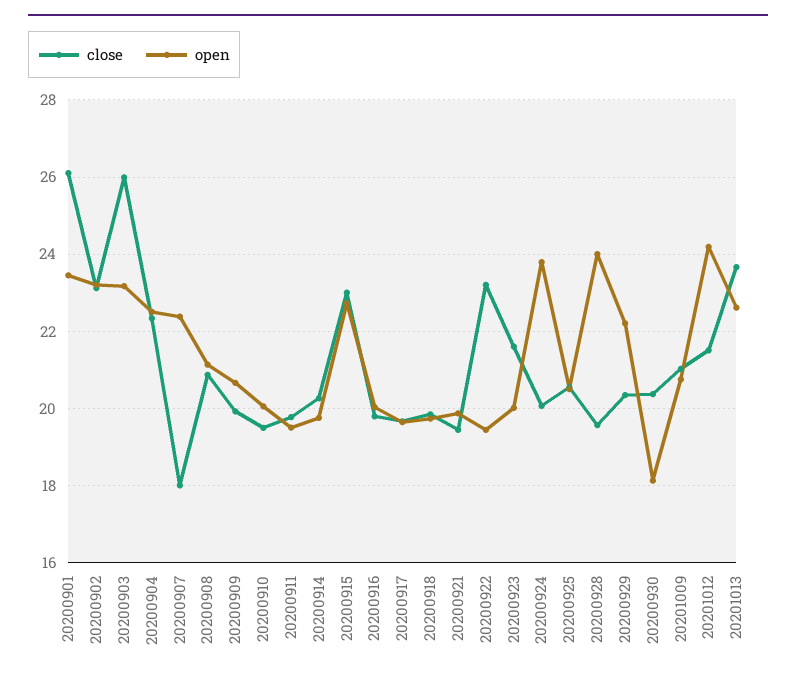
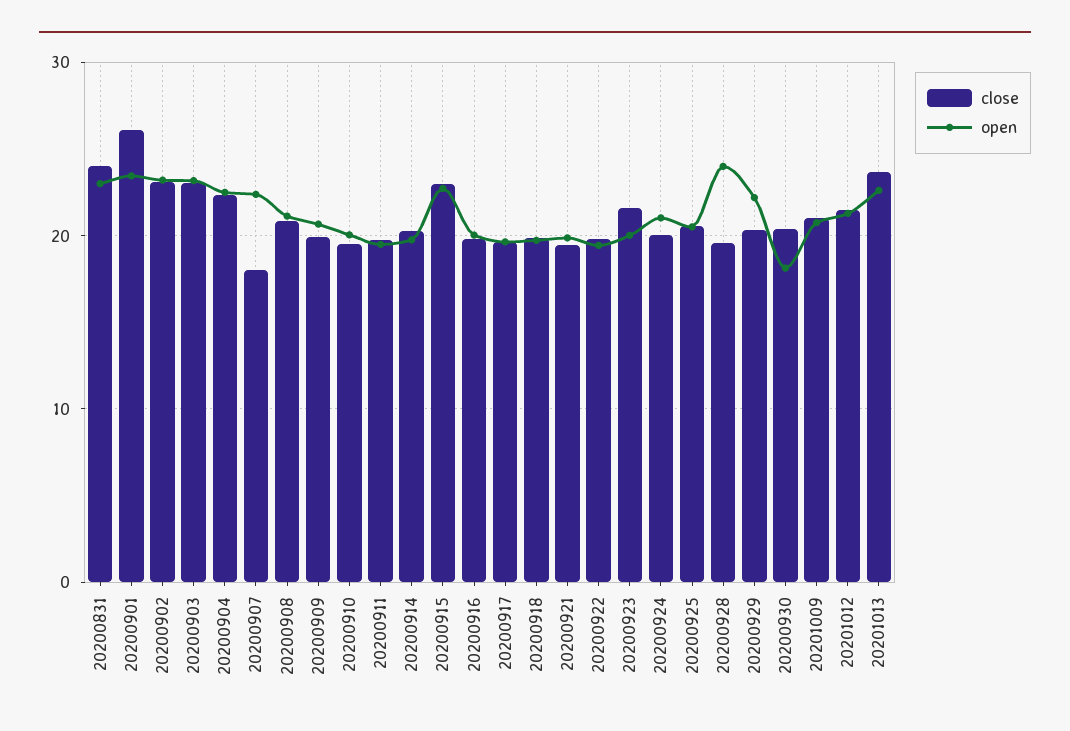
close, 20200903: 26 -> 23
close, 20200922: 23.2 -> 20
open, 20200924: 23.8 -> 21
open, 20201012: 24.2 -> 21
close, 20200831: none -> 24
open, 20200831: none -> 23

